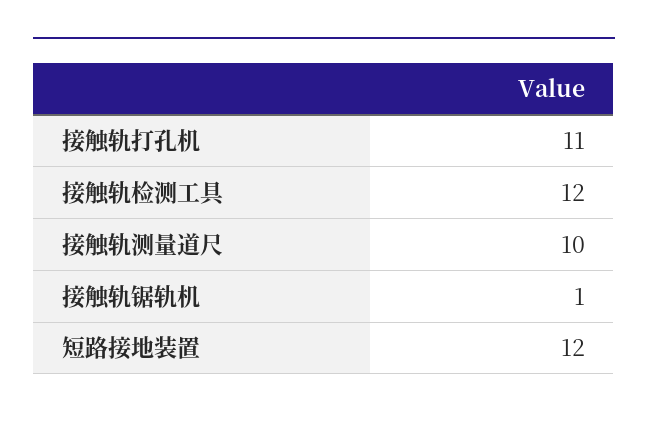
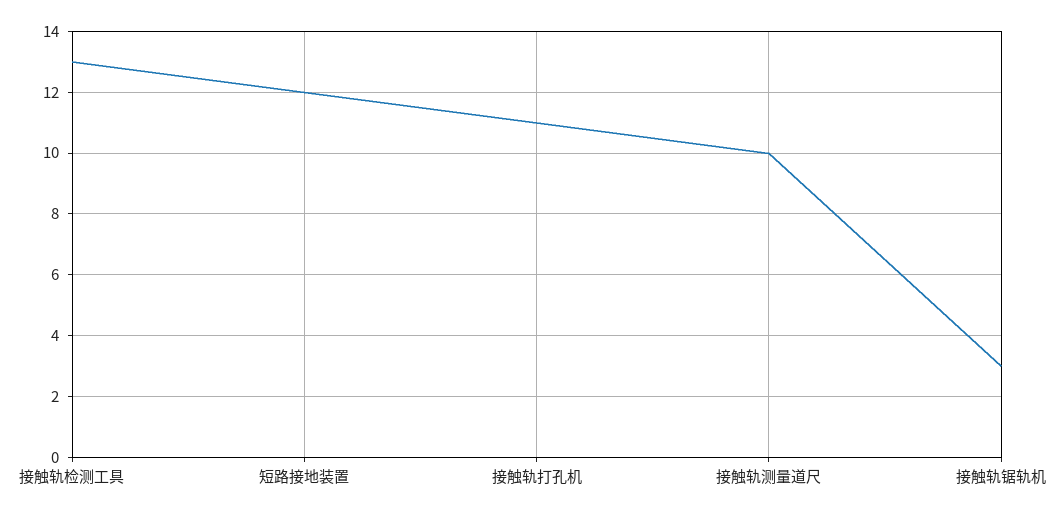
接触轨检测工具: 12 -> 13
接触轨锯轨机: 1 -> 3

